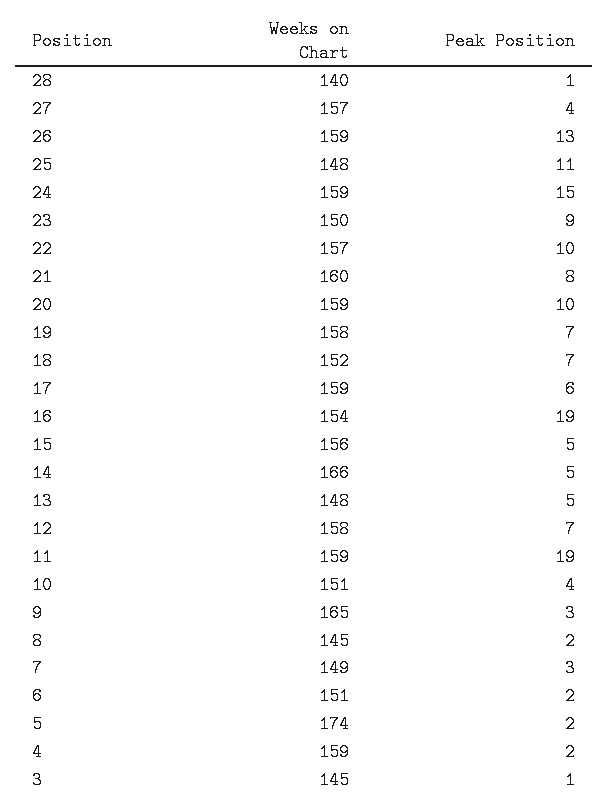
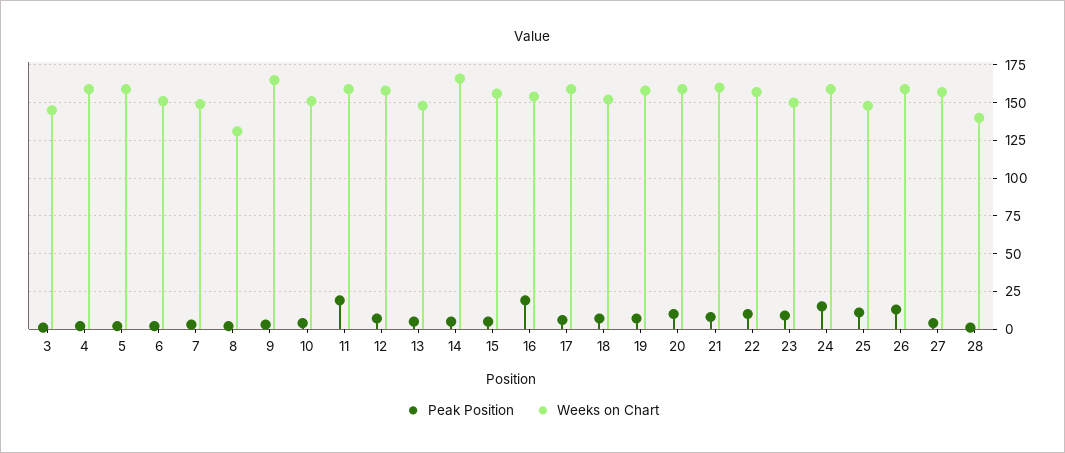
Weeks on Chart, 8: 145 -> 130
Weeks on Chart, 5: 174 -> 160

